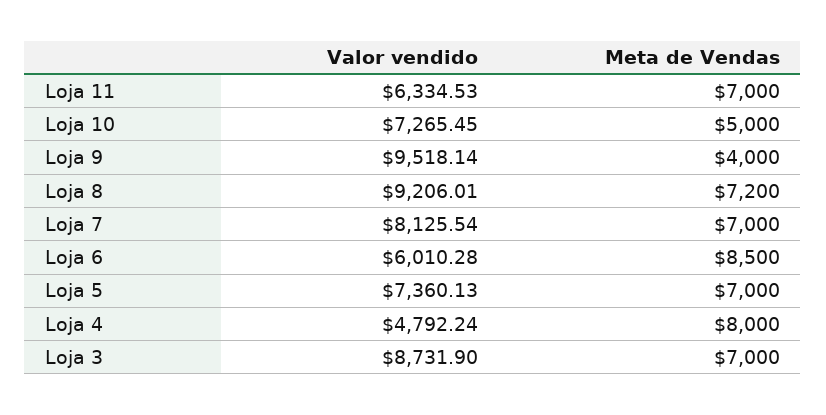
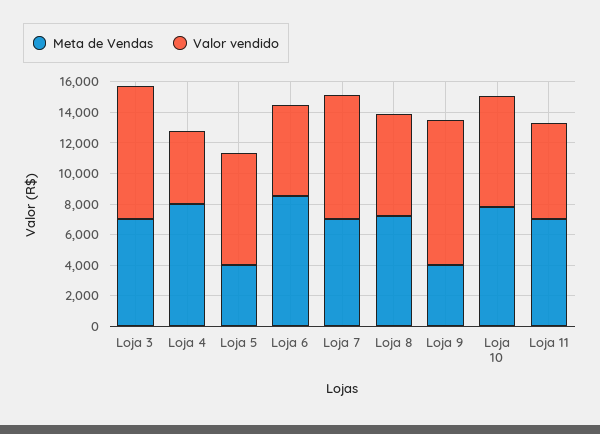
Meta de Vendas, Loja 10: 5000 -> 8000
Valor vendido, Loja 8: 9206.01 -> 7000
Meta de Vendas, Loja 5: 7000 -> 4000

